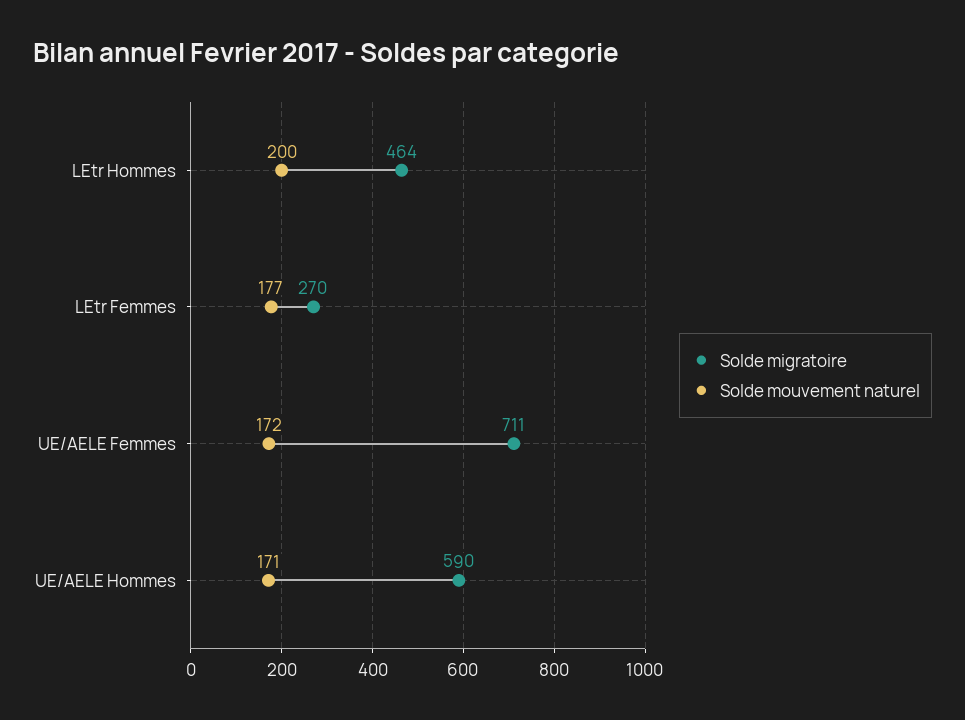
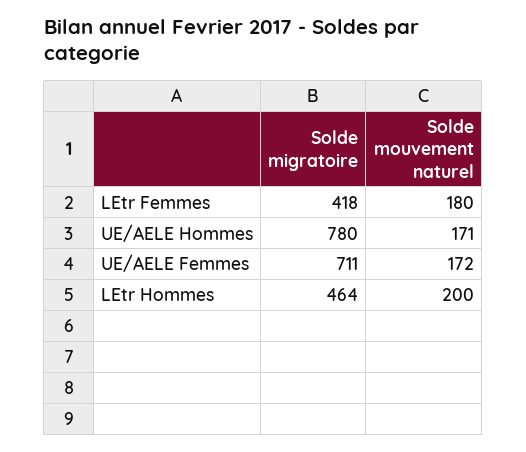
Solde migratoire, LEtr Femmes: 270 -> 418
Solde mouvement naturel, LEtr Femmes: 177 -> 180
Solde migratoire, UE/AELE Hommes: 590 -> 780

